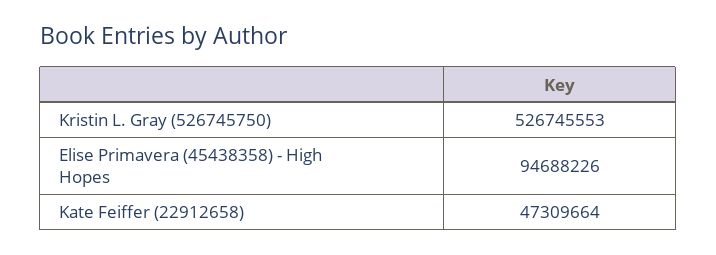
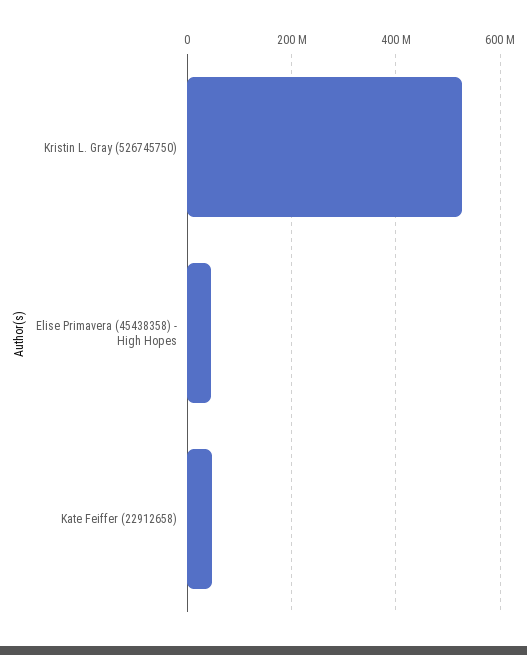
Elise Primavera (45438358) - High Hopes: 94688226 -> 40000000

